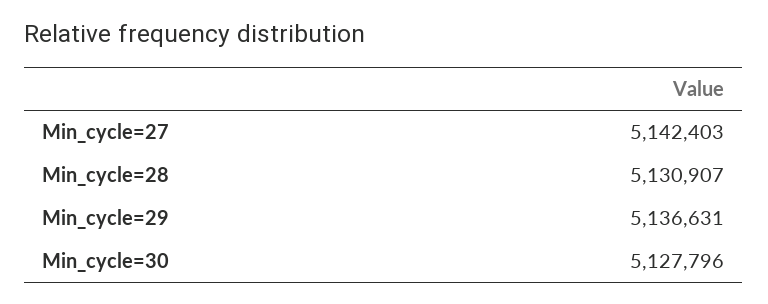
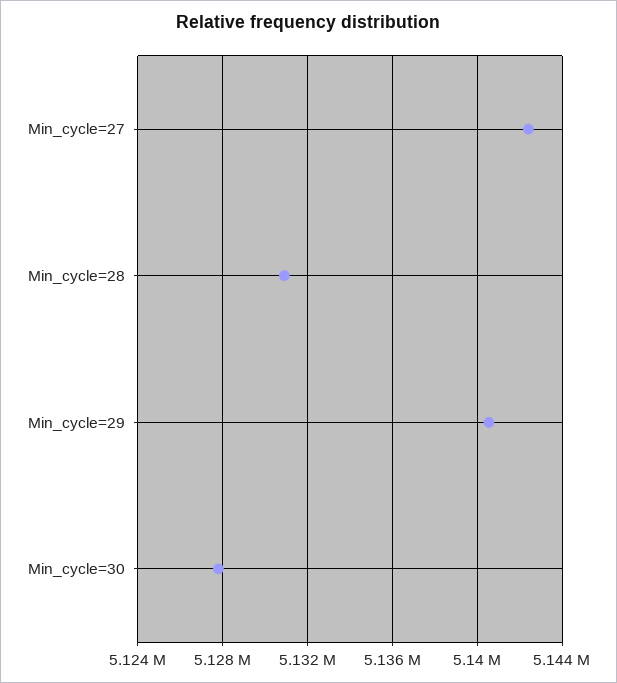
Min_cycle=29: 5136631 -> 5140500

